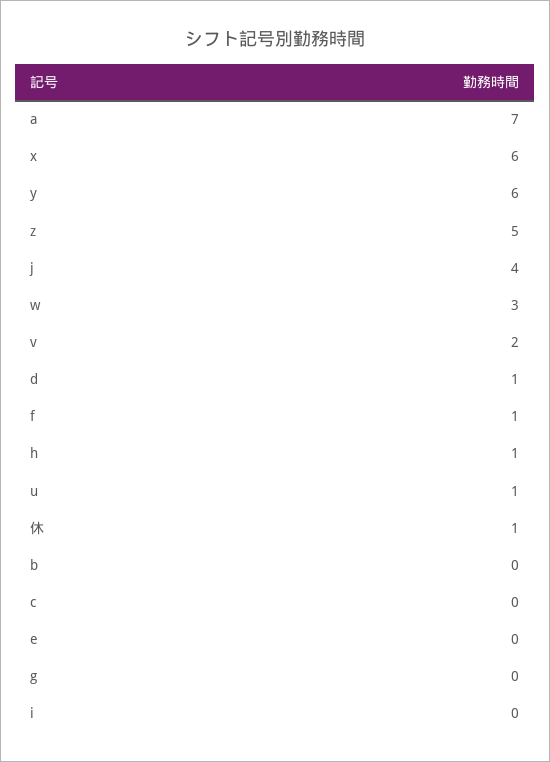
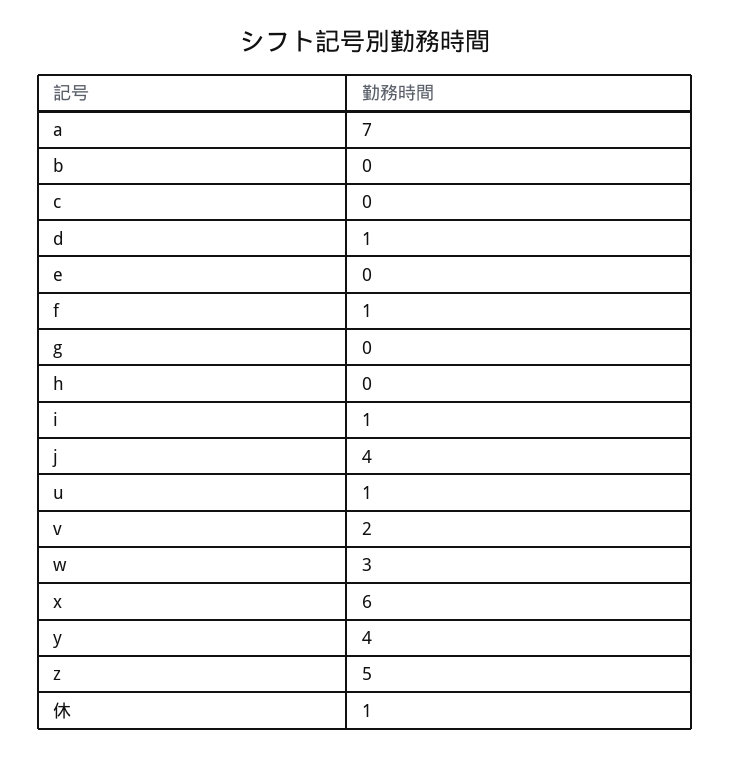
y: 6 -> 4
h: 1 -> 0
i: 0 -> 1

